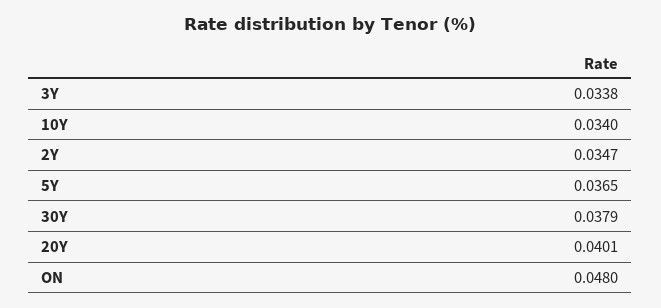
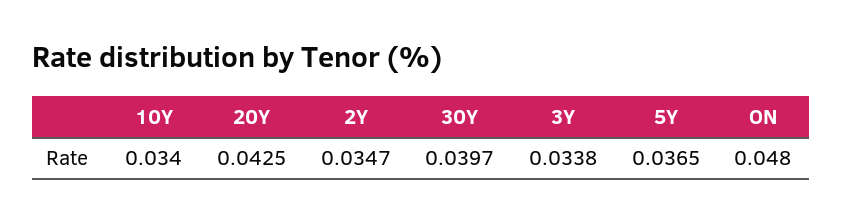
30Y: 0.0379 -> 0.0397
20Y: 0.0401 -> 0.0425

